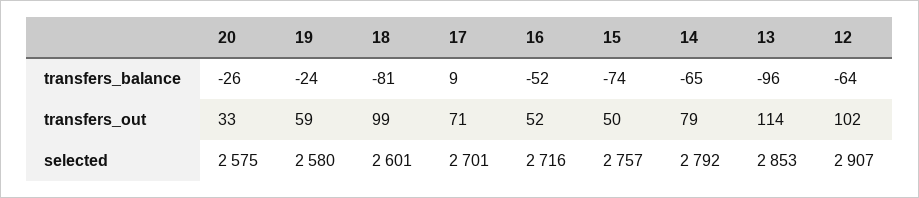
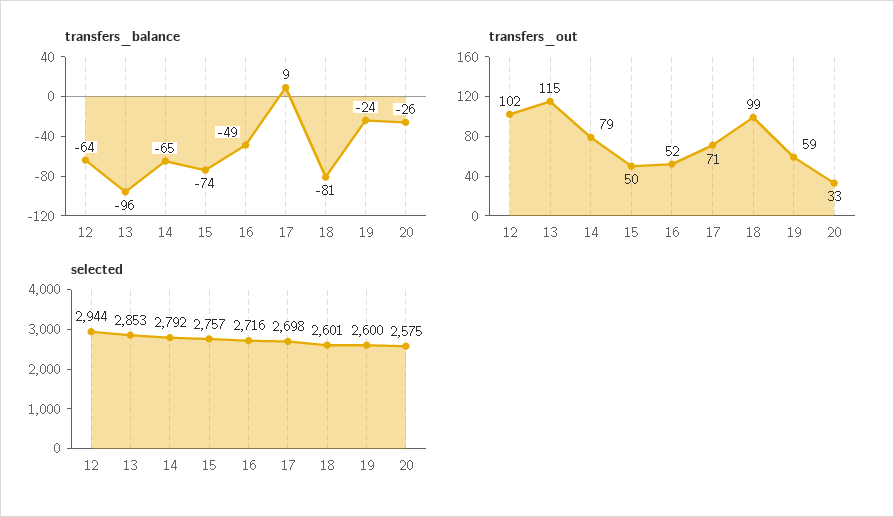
transfers_balance, 16: -52 -> -49
transfers_out, 13: 114 -> 115
selected, 19: 2580 -> 2600
selected, 17: 2701 -> 2698
selected, 12: 2907 -> 2944

